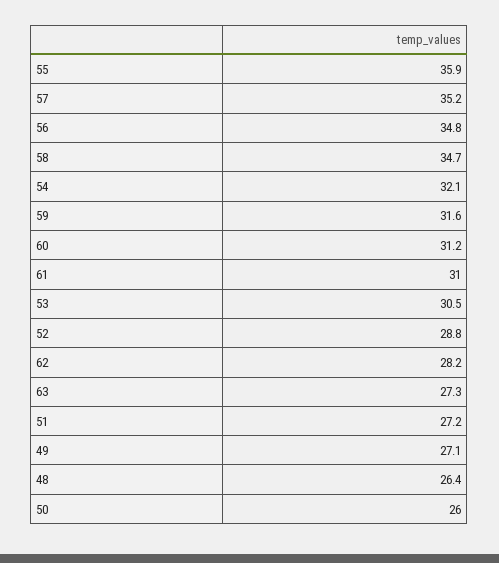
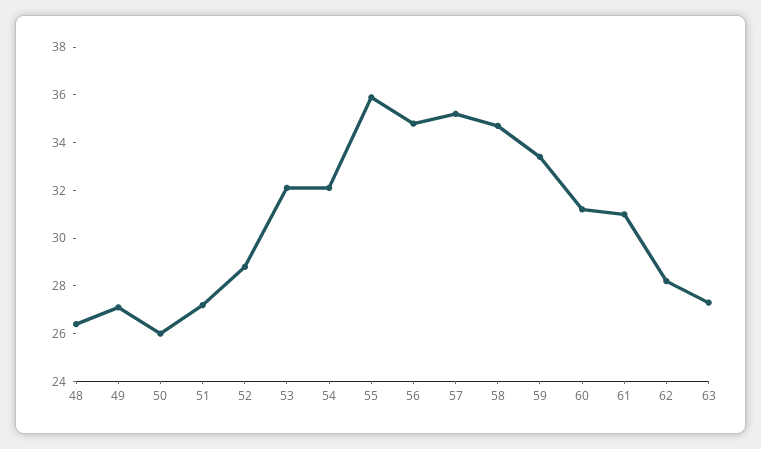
59: 31.6 -> 33.5
53: 30.5 -> 32

